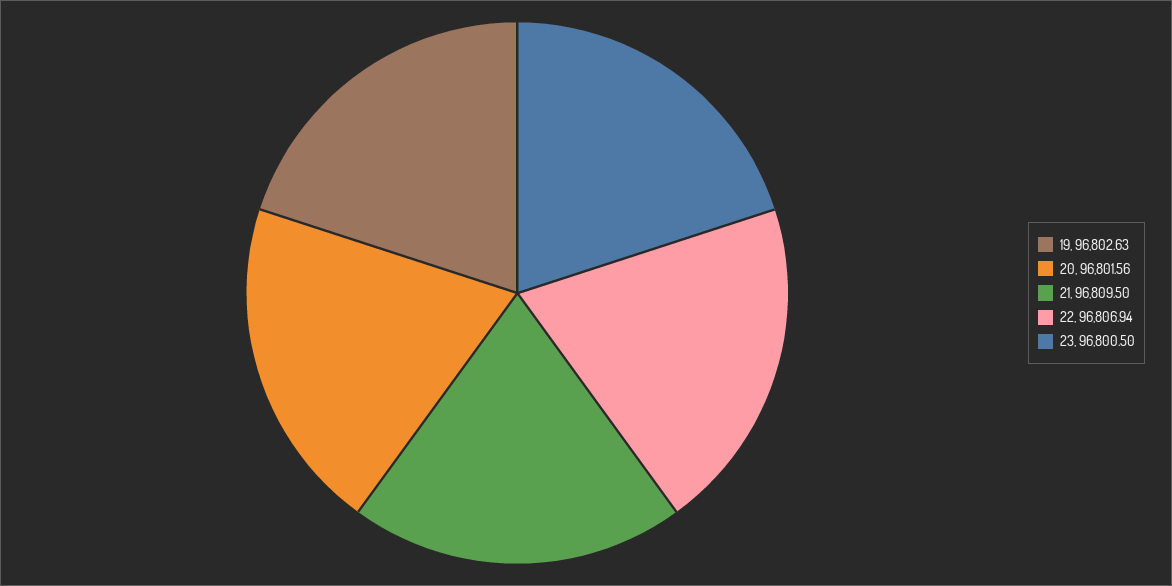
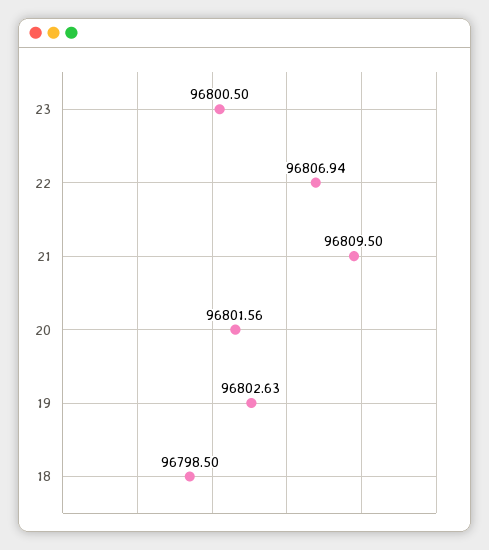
18: none -> 96798.5

